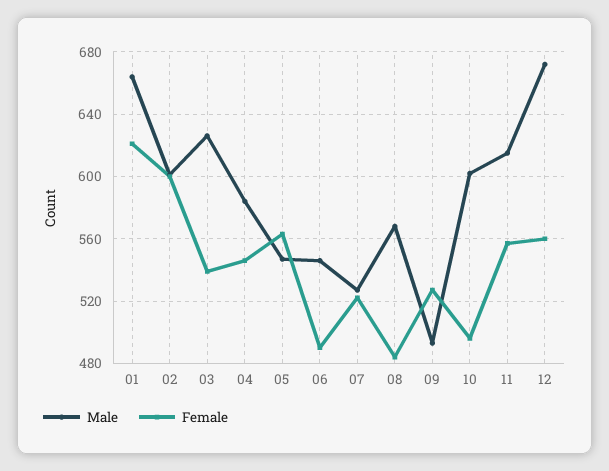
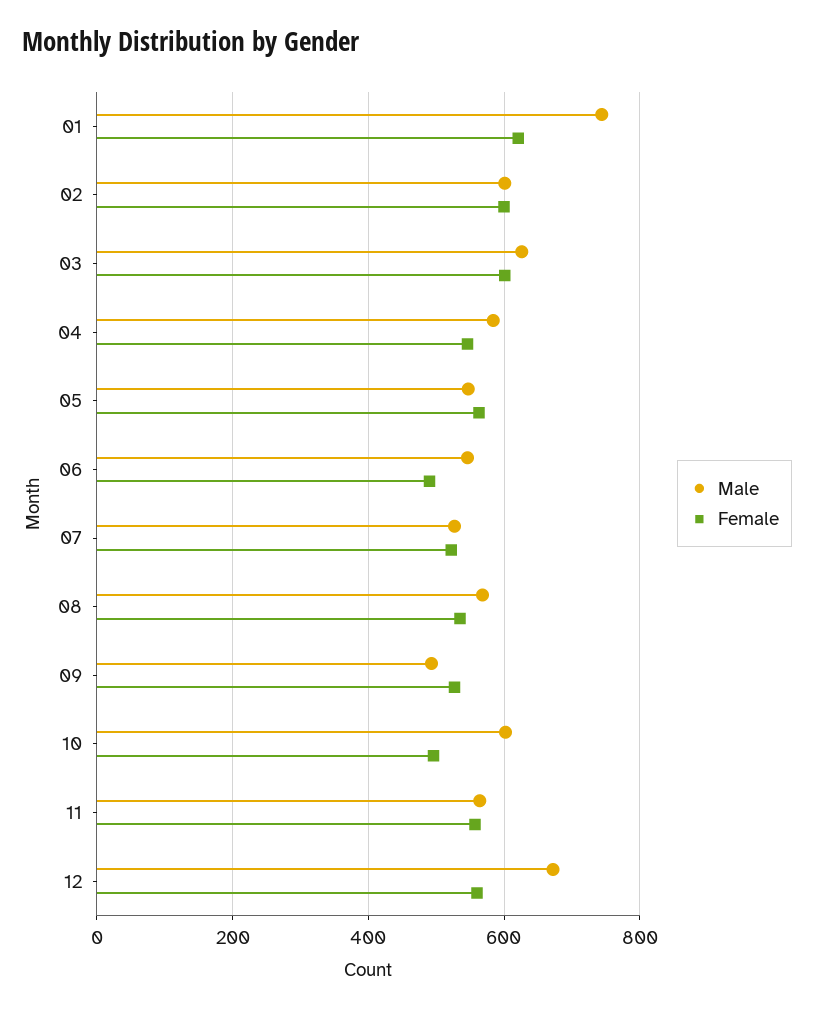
Male, 01: 665 -> 740
Female, 03: 540 -> 600
Female, 08: 485 -> 540
Male, 11: 615 -> 560

